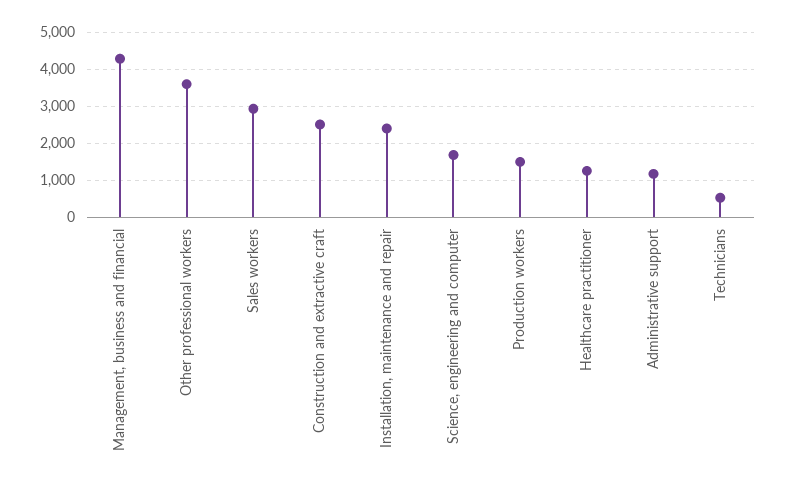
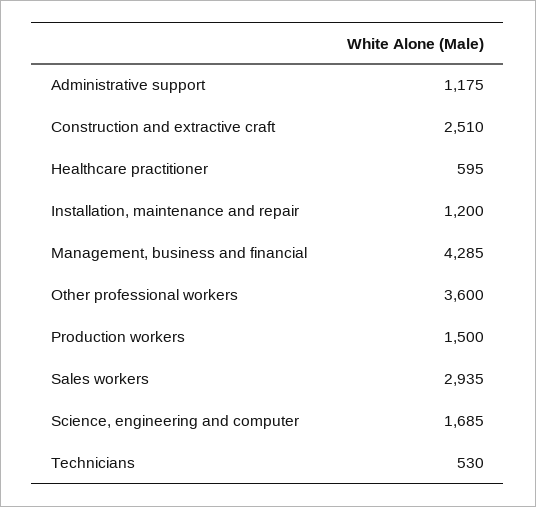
Installation, maintenance and repair: 2400 -> 1200
Healthcare practitioner: 1200 -> 595

